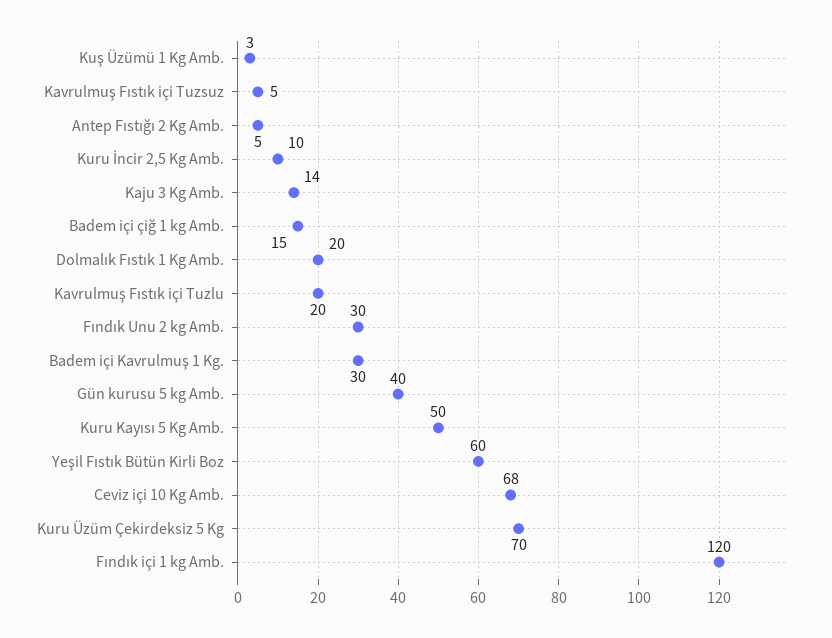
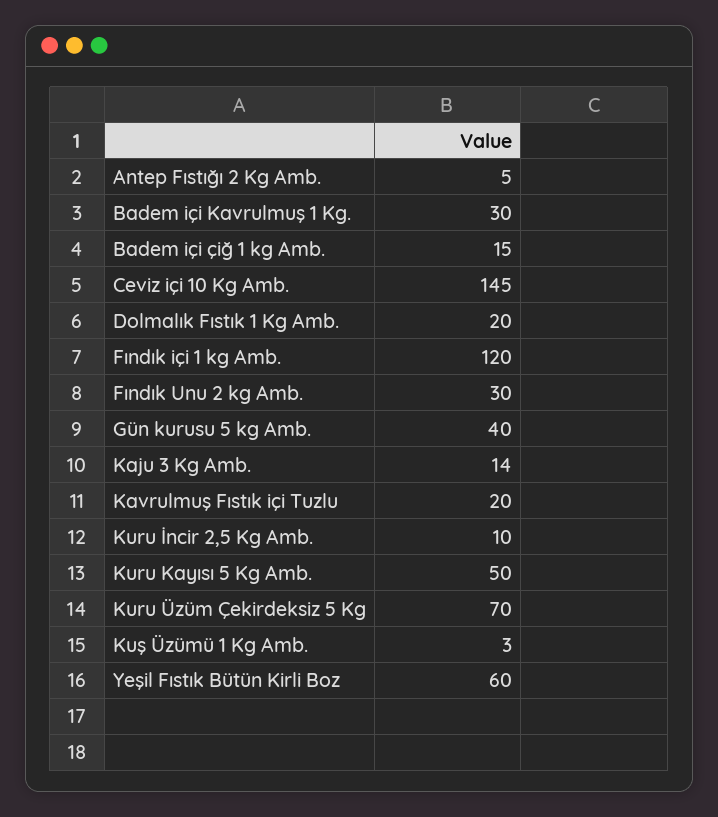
Kavrulmuş Fıstık içi Tuzsuz: 5 -> none
Ceviz içi 10 Kg Amb.: 68 -> 145

